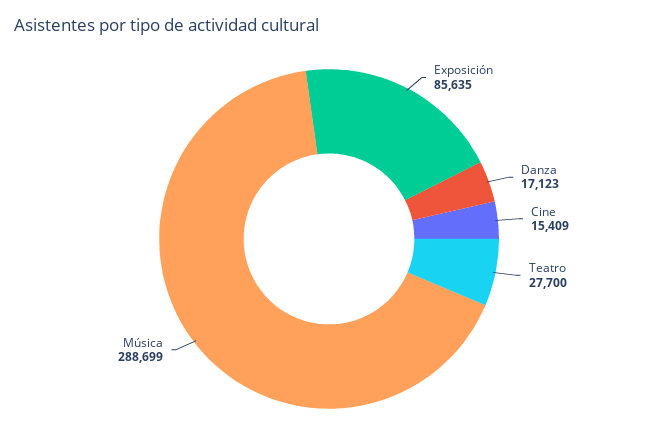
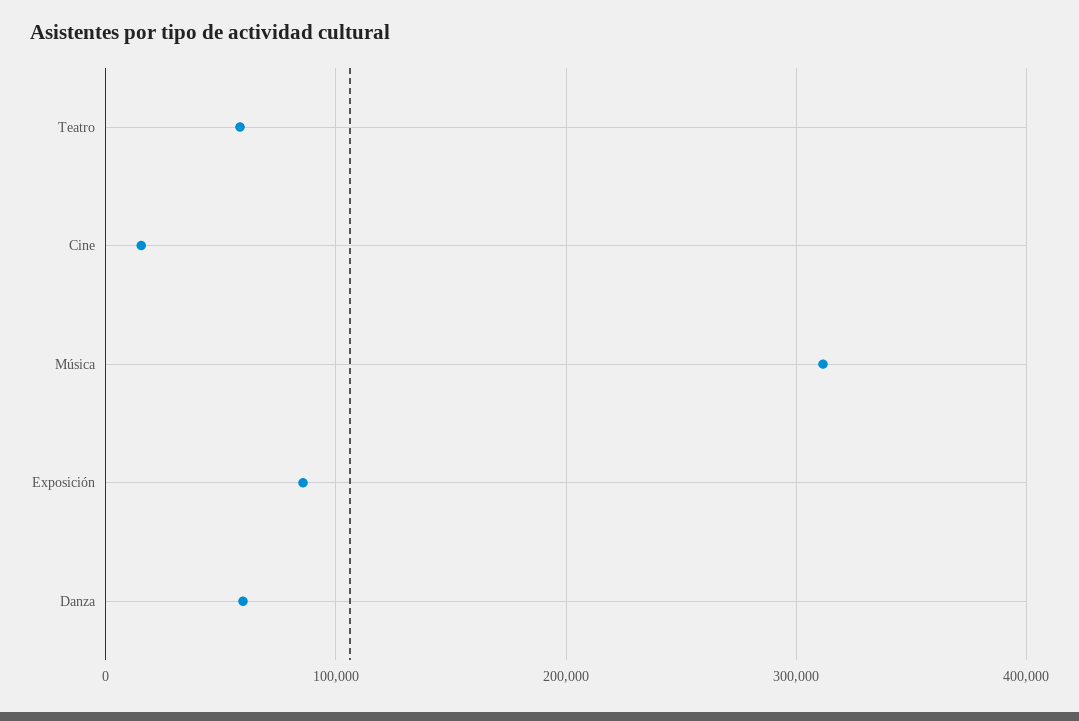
Danza: 17123 -> 60000
Teatro: 27700 -> 60000
Música: 288699 -> 310000

